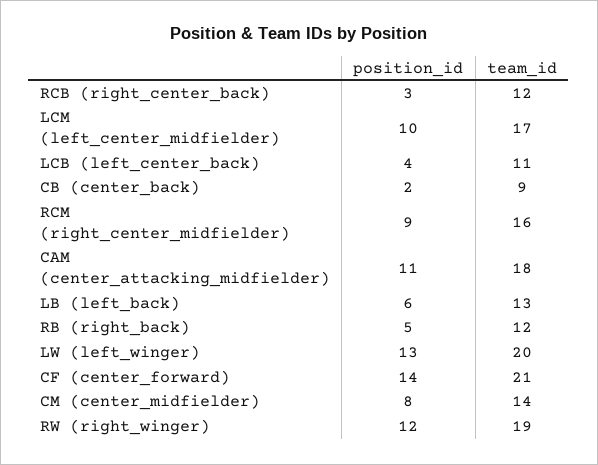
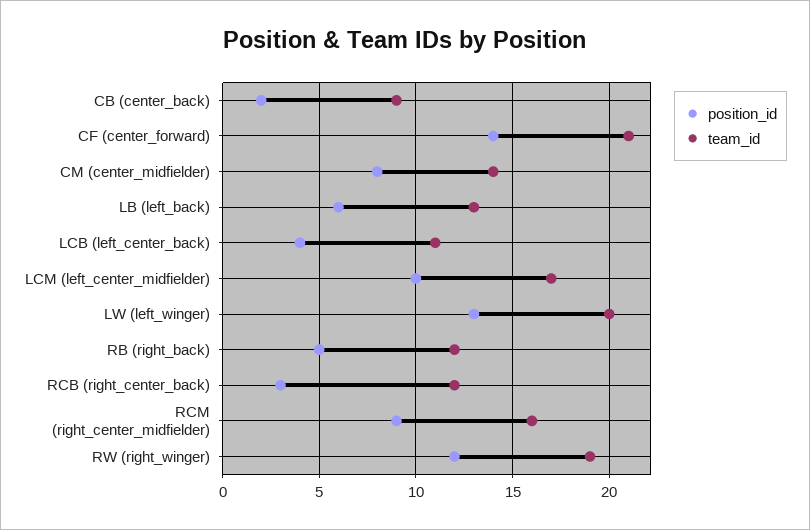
position_id, CAM (center_attacking_midfielder): 11 -> none
team_id, CAM (center_attacking_midfielder): 18 -> none

